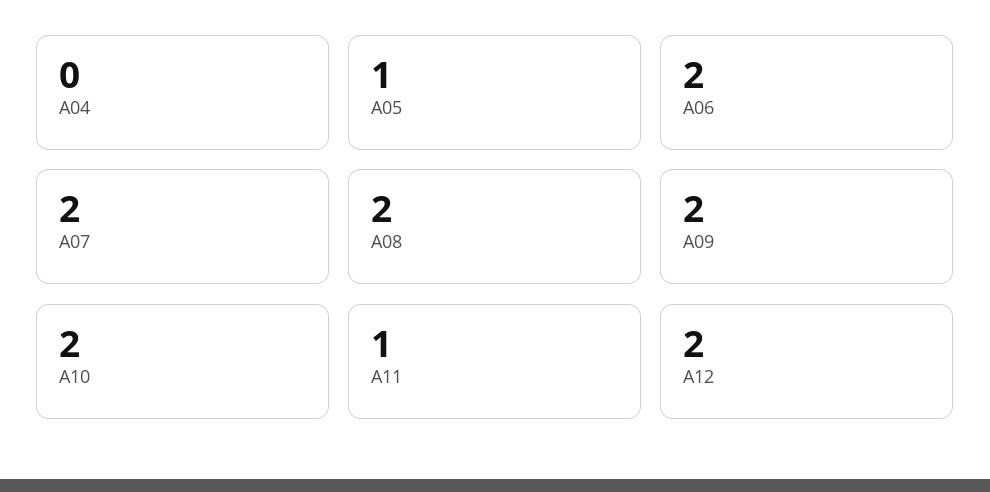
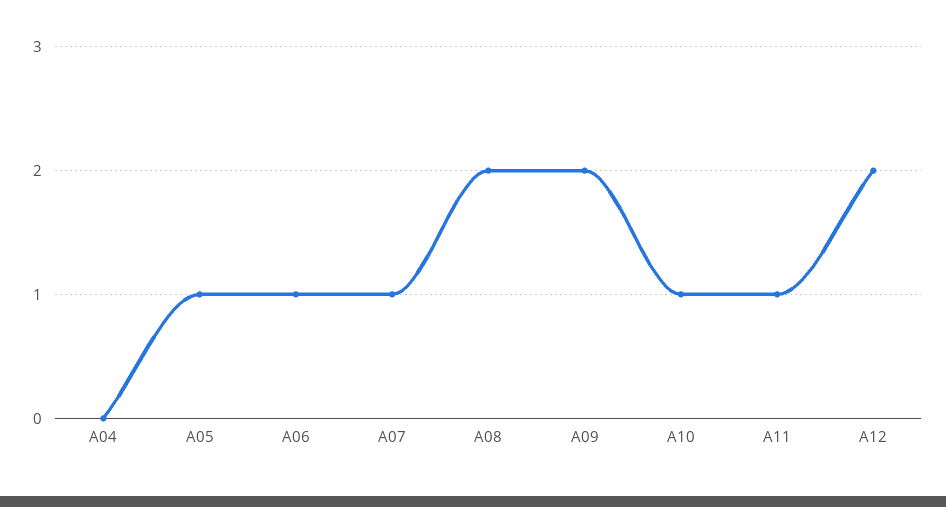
A06: 2 -> 1
A07: 2 -> 1
A10: 2 -> 1

